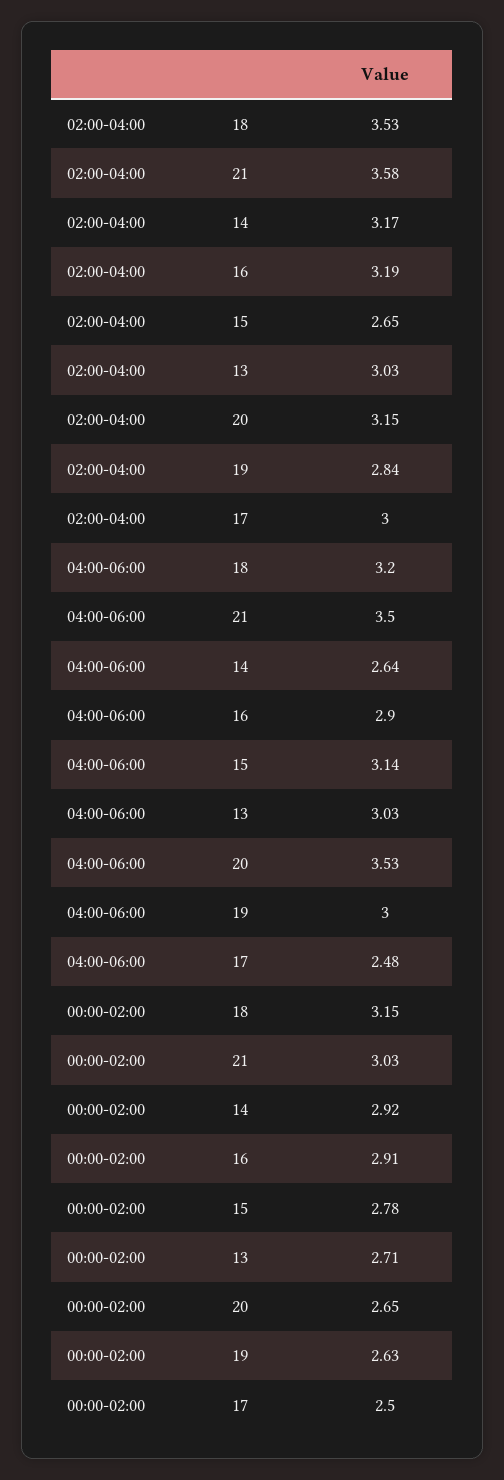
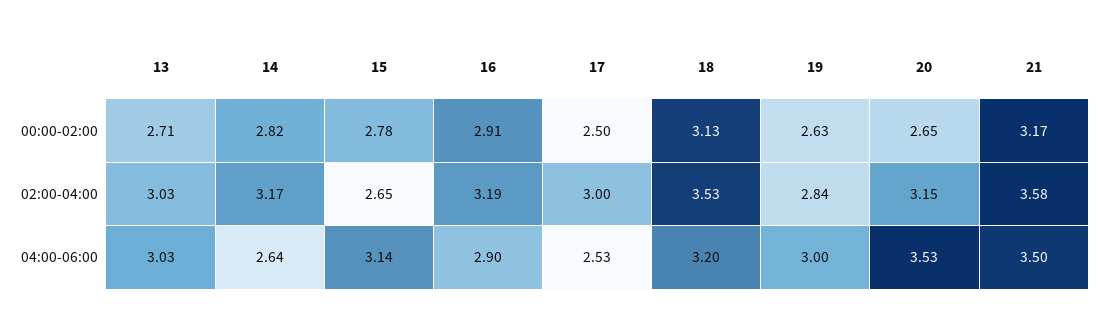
04:00-06:00, 17: 2.48 -> 2.53
00:00-02:00, 18: 3.15 -> 3.13
00:00-02:00, 21: 3.03 -> 3.17
00:00-02:00, 14: 2.92 -> 2.82

